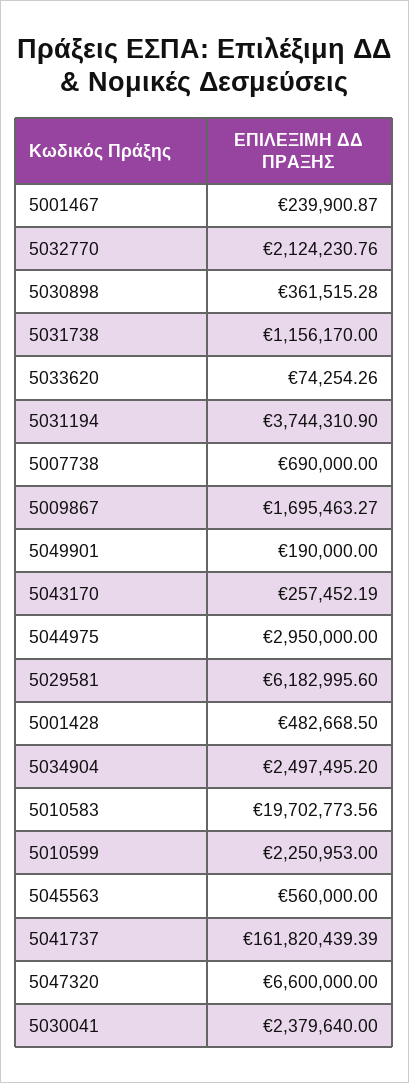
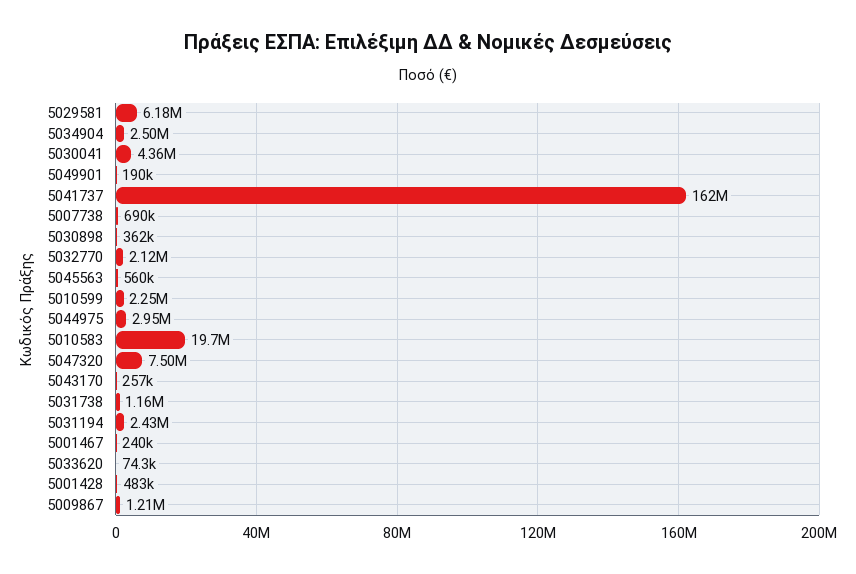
5031194: 3744310.9 -> 2430000
5009867: 1695463.27 -> 1210000
5047320: 6600000 -> 7500000
5030041: 2379640 -> 4360000

